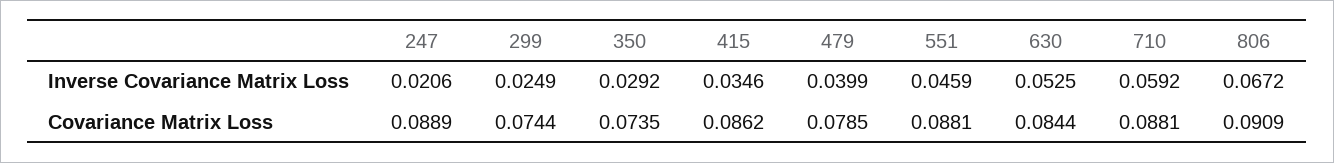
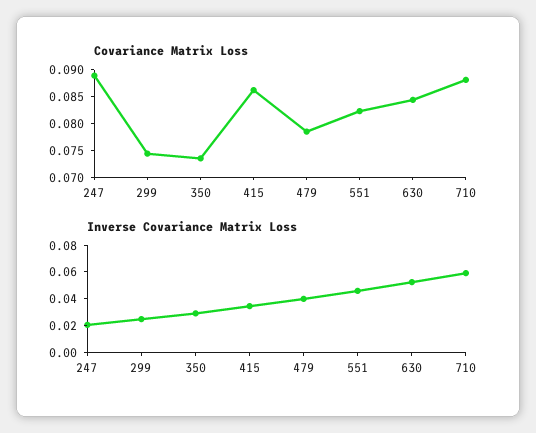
Inverse Covariance Matrix Loss, 806: 0.0672 -> none
Covariance Matrix Loss, 551: 0.0881 -> 0.0825
Covariance Matrix Loss, 806: 0.0909 -> none

